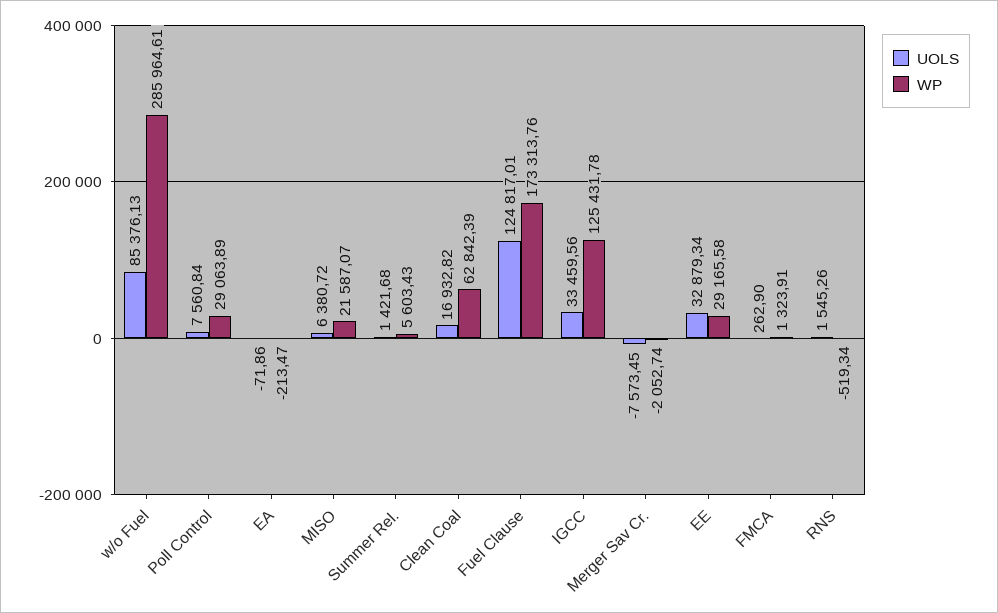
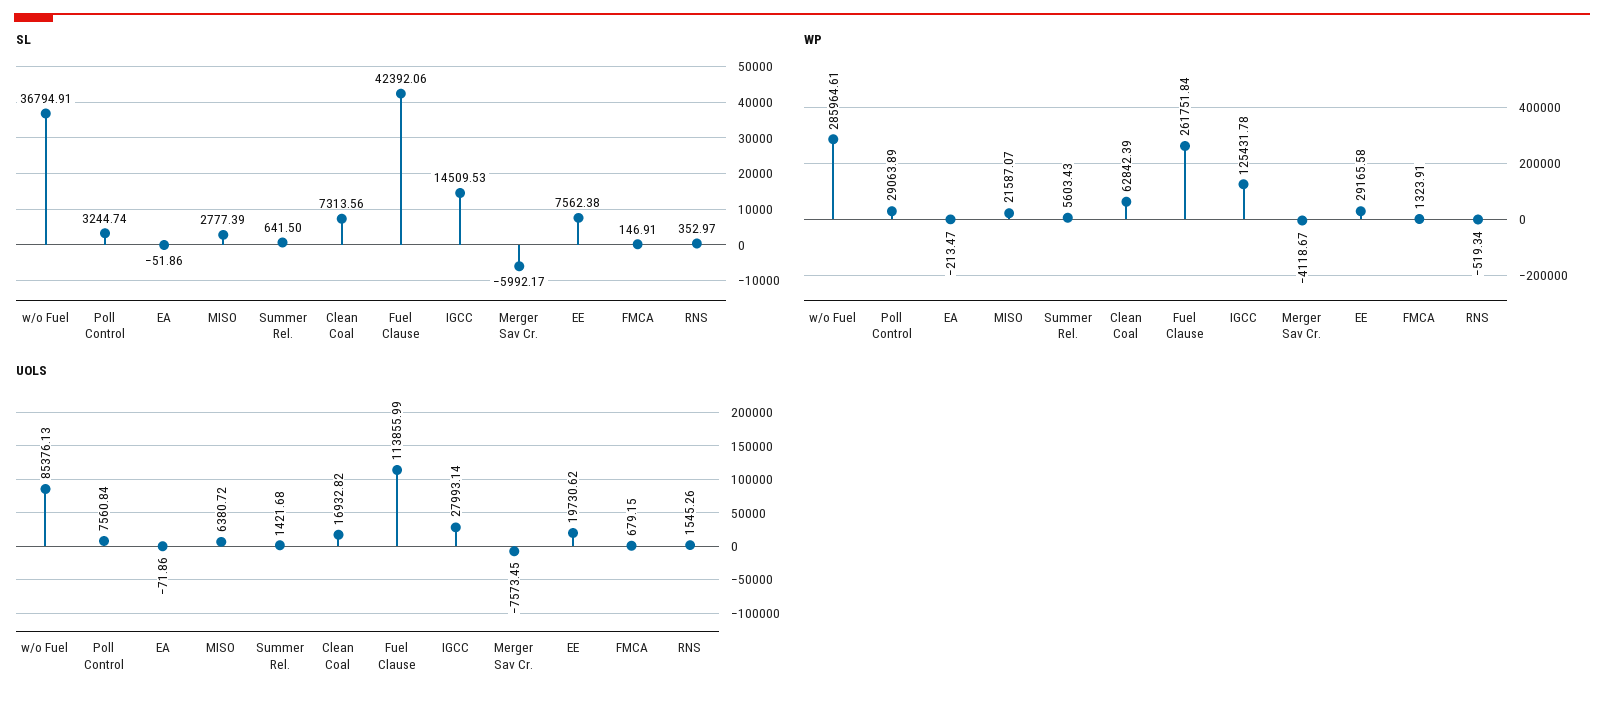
UOLS, Fuel Clause: 124817.01 -> 113855.99
WP, Fuel Clause: 173313.76 -> 261751.84
UOLS, IGCC: 33459.56 -> 27993.14
WP, Merger Sav Cr.: -2052.74 -> -4118.67
UOLS, EE: 32879.34 -> 19730.62
UOLS, FMCA: 262.9 -> 679.15
SL, w/o Fuel: none -> 36794.91
SL, Poll Control: none -> 3244.74
SL, EA: none -> -51.86
SL, MISO: none -> 2777.39
SL, Summer Rel.: none -> 641.5
SL, Clean Coal: none -> 7313.56
SL, Fuel Clause: none -> 42392.06
SL, IGCC: none -> 14509.53
SL, Merger Sav Cr.: none -> -5992.17
SL, EE: none -> 7562.38
SL, FMCA: none -> 146.91
SL, RNS: none -> 352.97

